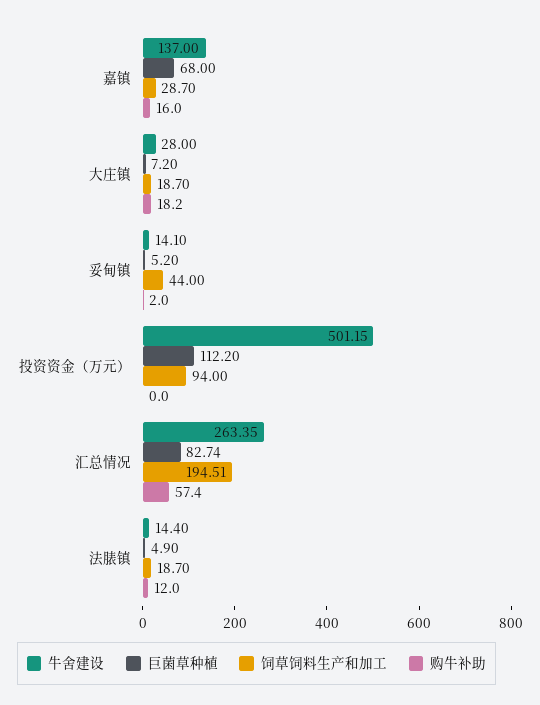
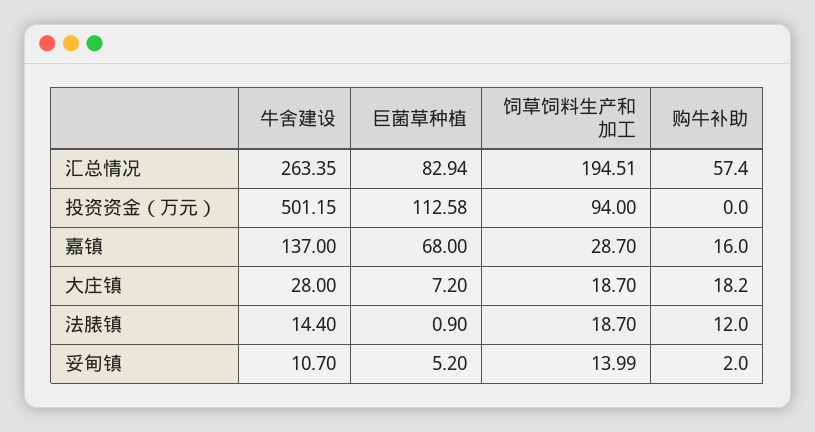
牛舍建设, 妥甸镇: 14.1 -> 10.7
饲草饲料生产和加工, 妥甸镇: 44 -> 13.99
巨菌草种植, 投资资金（万元）: 112.2 -> 112.58
巨菌草种植, 汇总情况: 82.74 -> 82.94
巨菌草种植, 法脿镇: 4.9 -> 0.9

